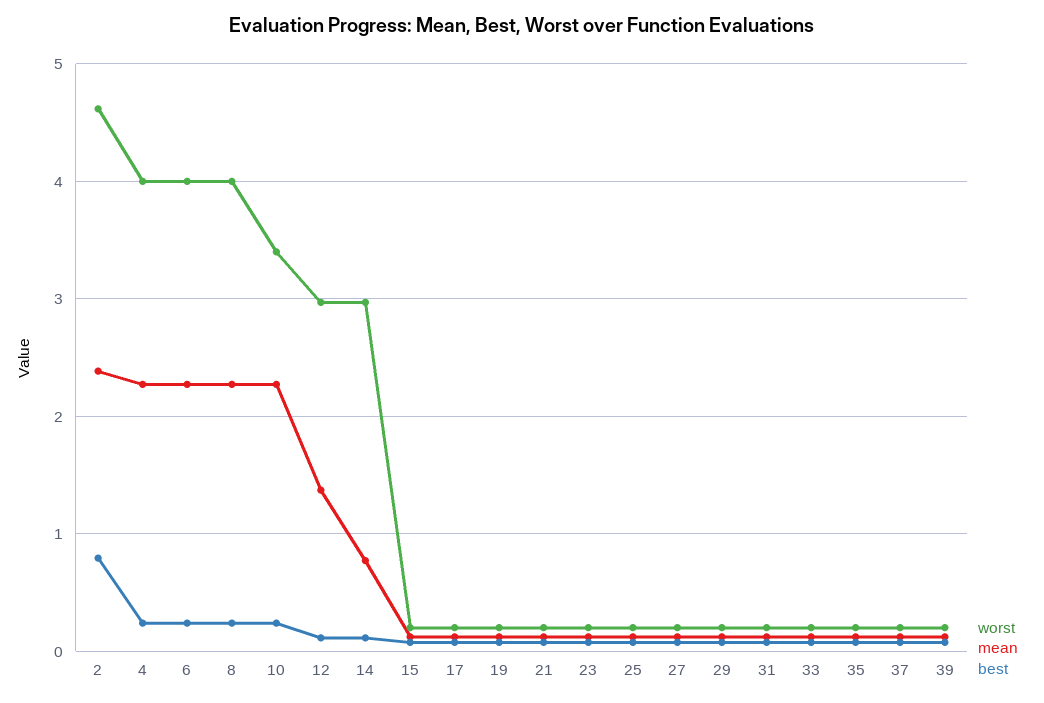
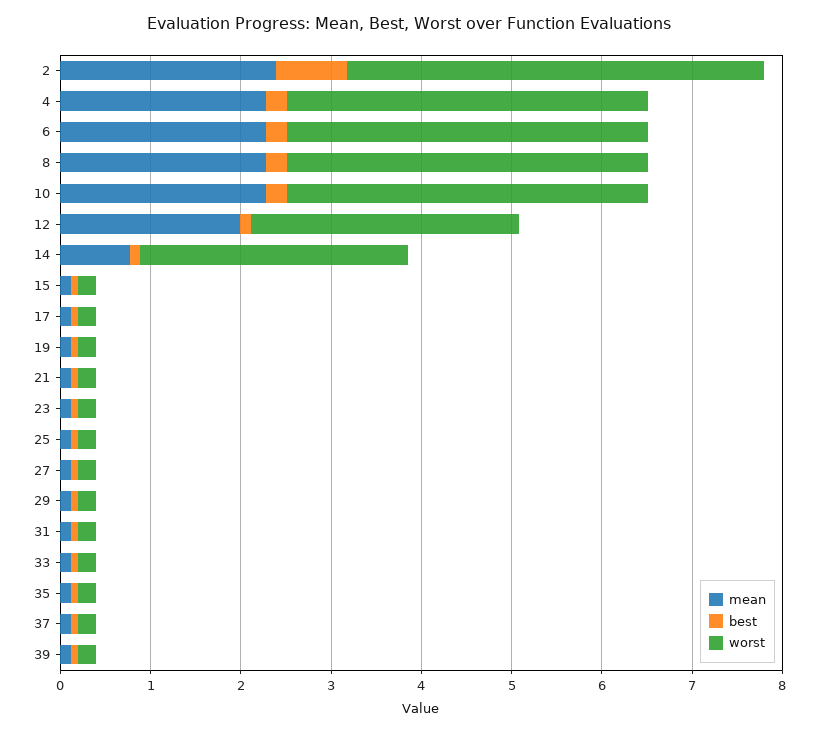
worst, 10: 3.4 -> 4
mean, 12: 1.4 -> 2

